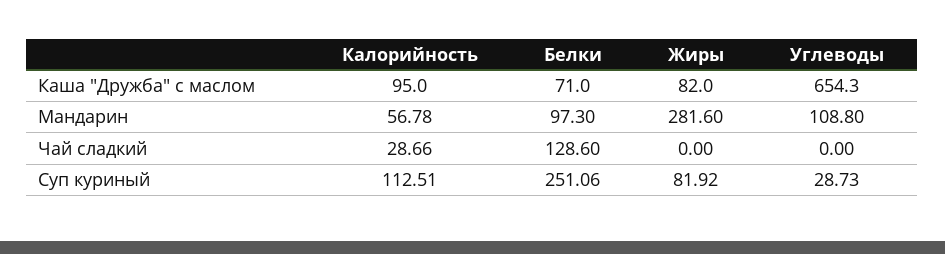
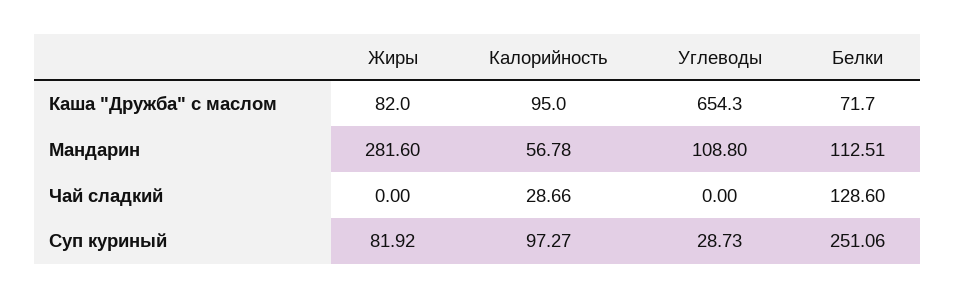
Белки, Каша "Дружба" с маслом: 71 -> 71.7
Белки, Мандарин: 97.3 -> 112.51
Калорийность, Суп куриный: 112.51 -> 97.27

